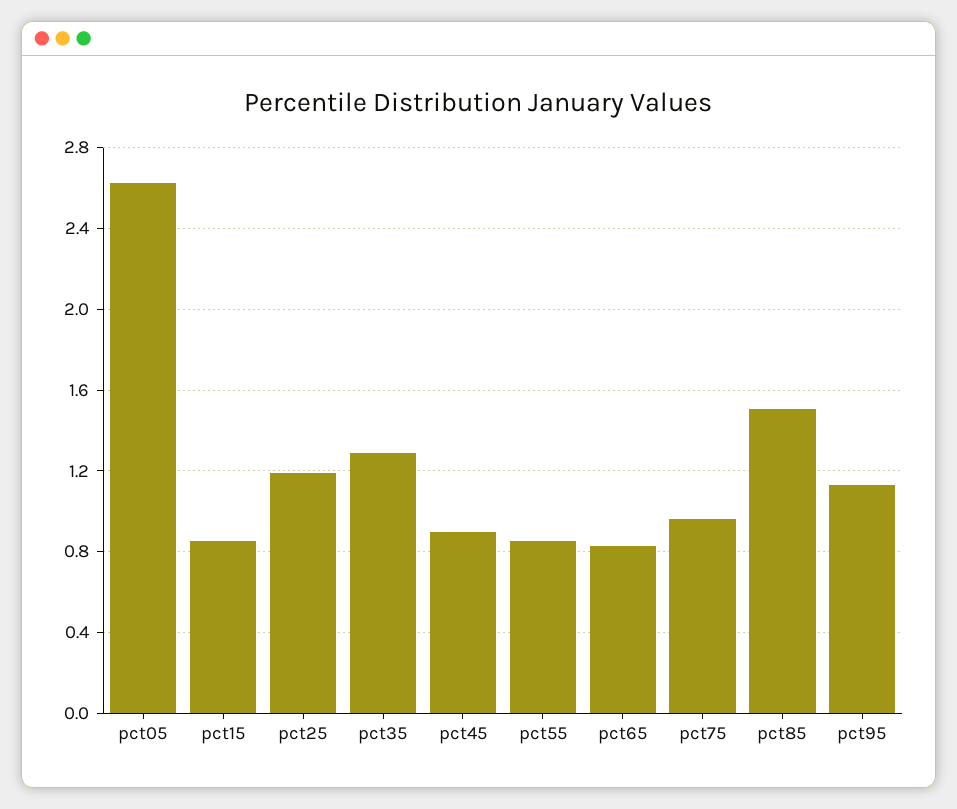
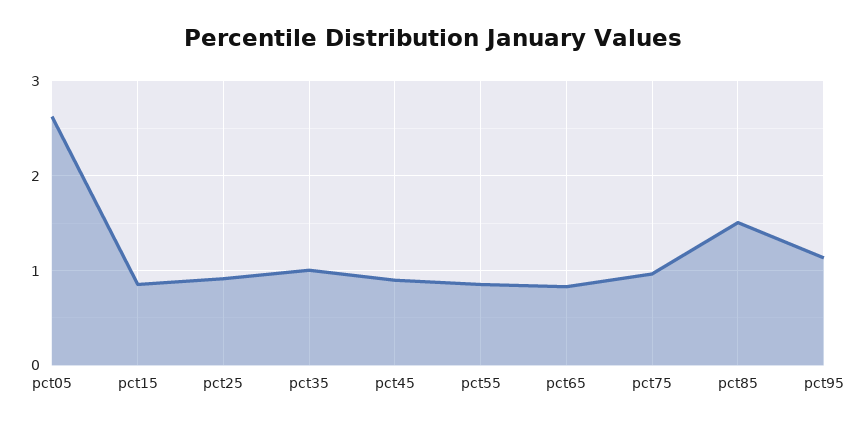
pct25: 1.2 -> 0.9
pct35: 1.3 -> 1

